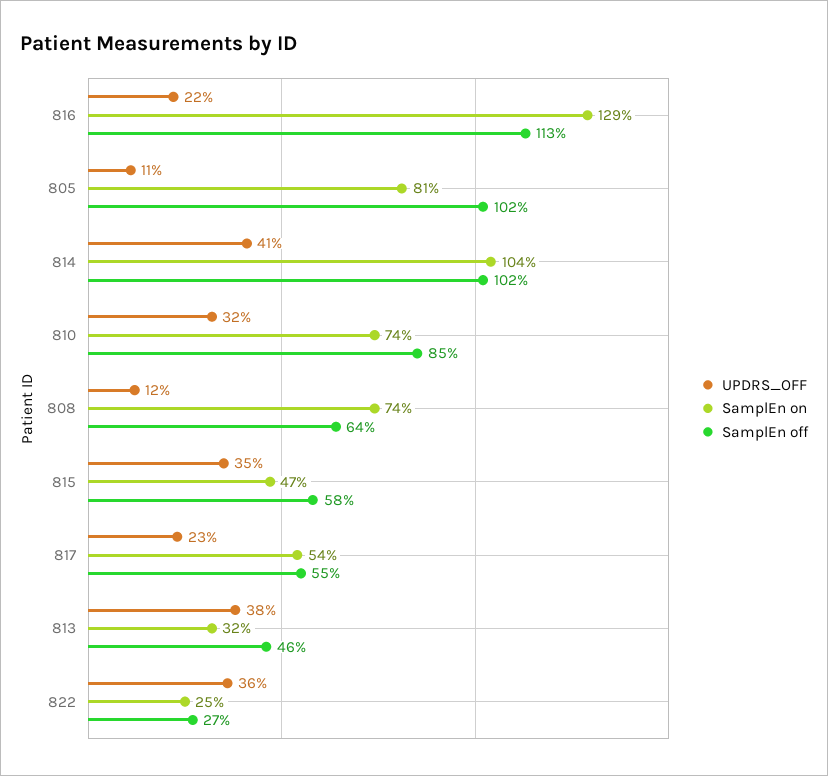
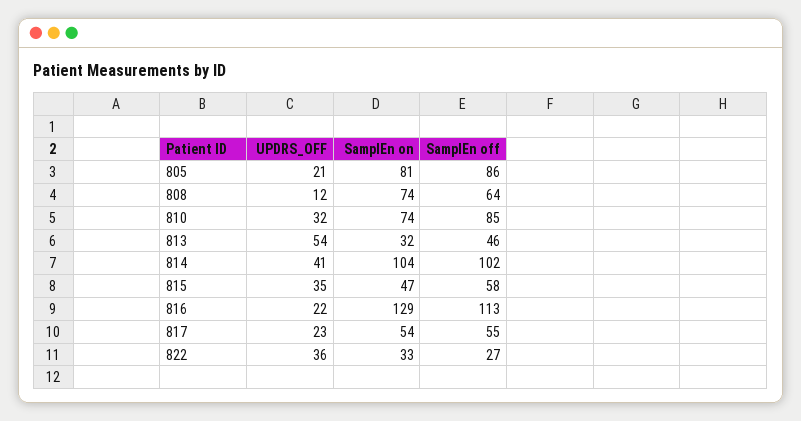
UPDRS_OFF, 805: 11 -> 21
SamplEn off, 805: 102 -> 86
UPDRS_OFF, 813: 38 -> 54
SamplEn on, 822: 25 -> 33

